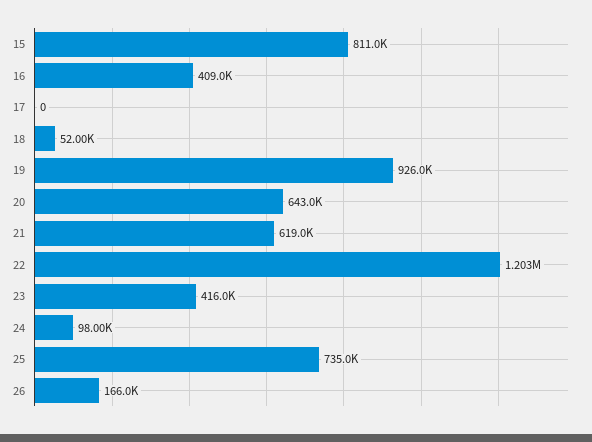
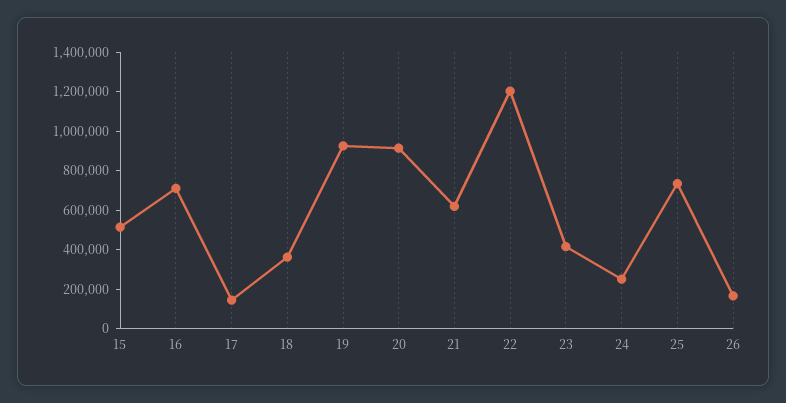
15: 811000 -> 500000
16: 409000 -> 700000
17: 0 -> 150000
18: 52000 -> 350000
20: 643000 -> 900000
24: 98000 -> 250000

